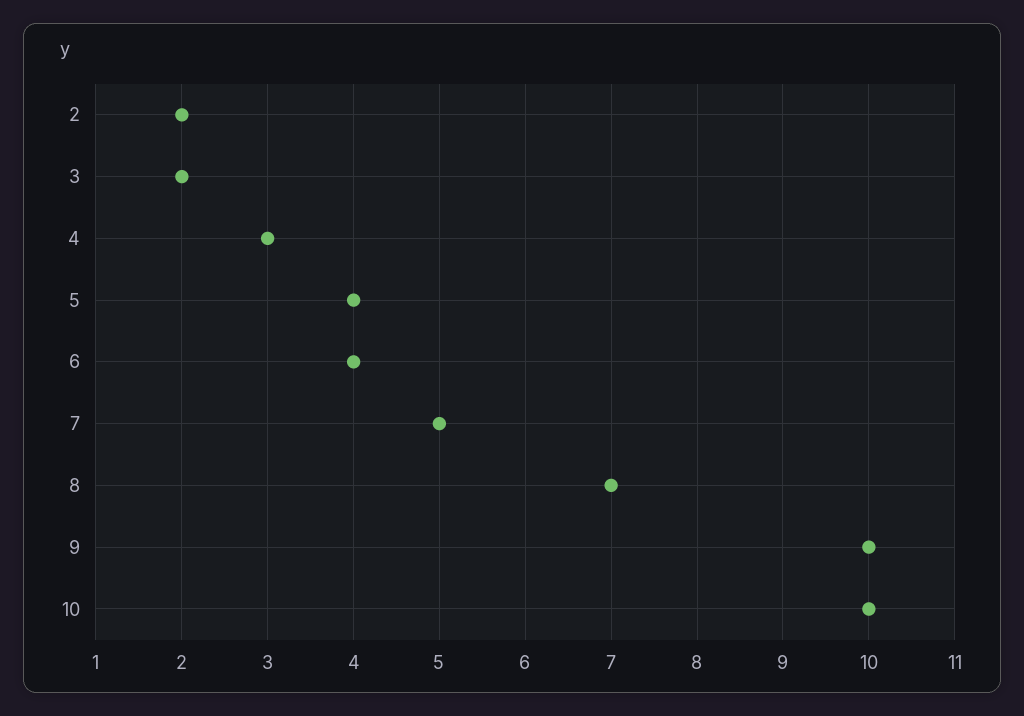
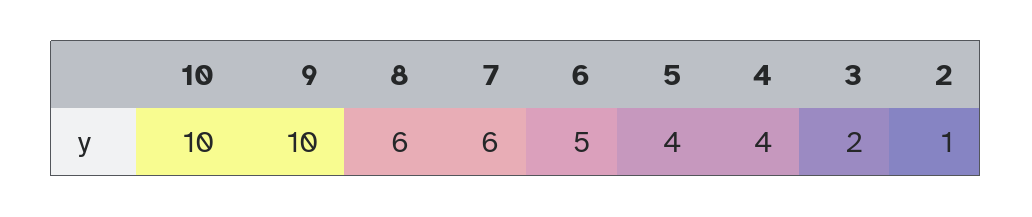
2: 2 -> 1
4: 3 -> 4
6: 4 -> 5
7: 5 -> 6
8: 7 -> 6

